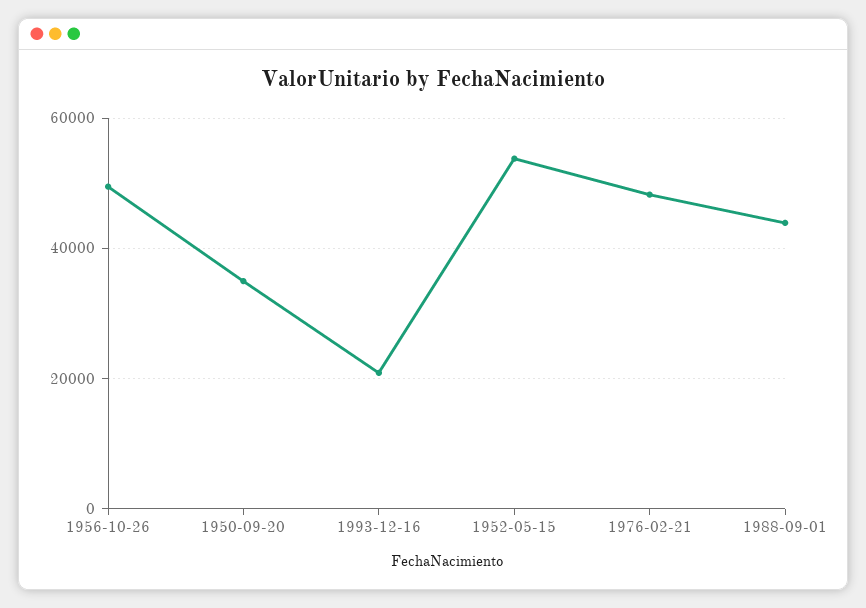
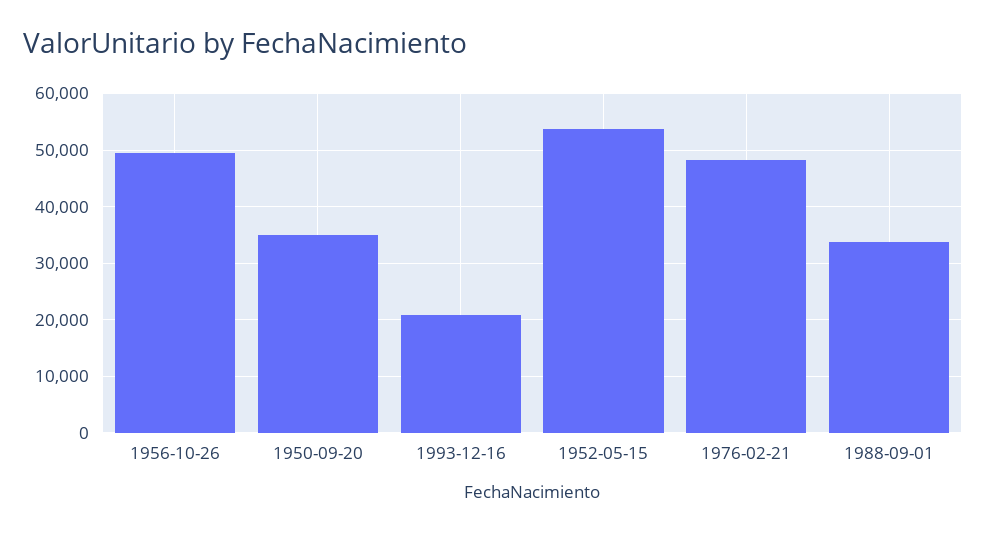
1988-09-01: 44000 -> 34000

